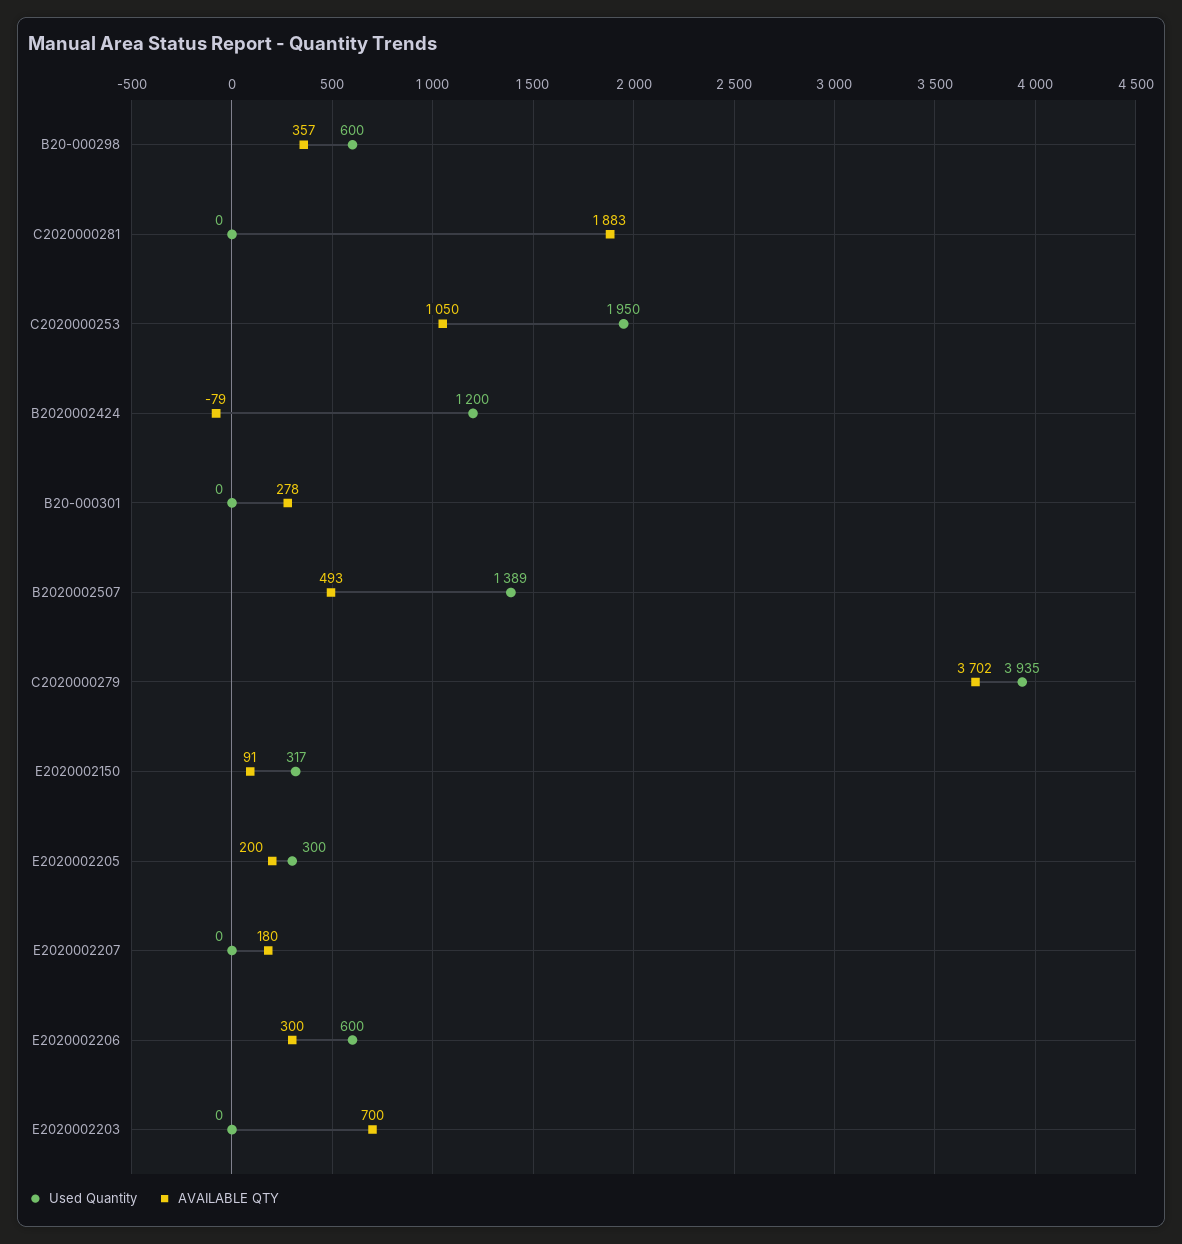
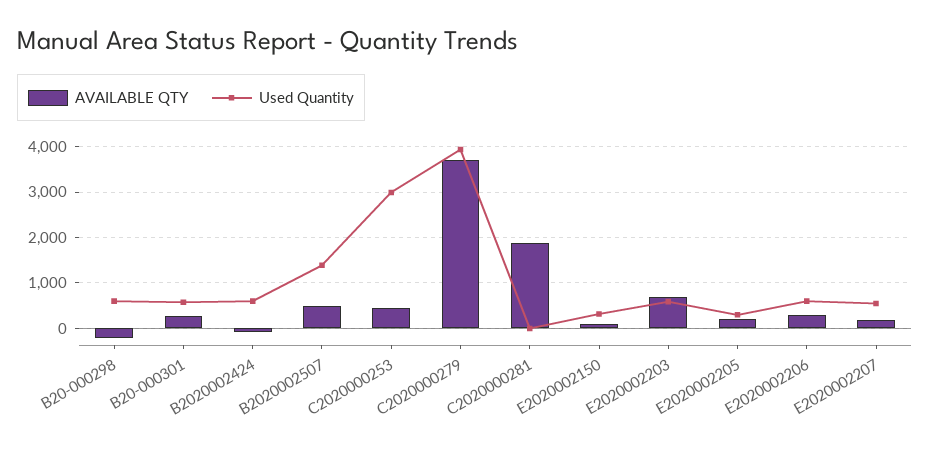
AVAILABLE QTY, B20-000298: 357 -> -200
Used Quantity, C2020000253: 1950 -> 3000
AVAILABLE QTY, C2020000253: 1050 -> 400
Used Quantity, B2020002424: 1200 -> 600
Used Quantity, B20-000301: 0 -> 600
Used Quantity, E2020002207: 0 -> 600
Used Quantity, E2020002203: 0 -> 600

